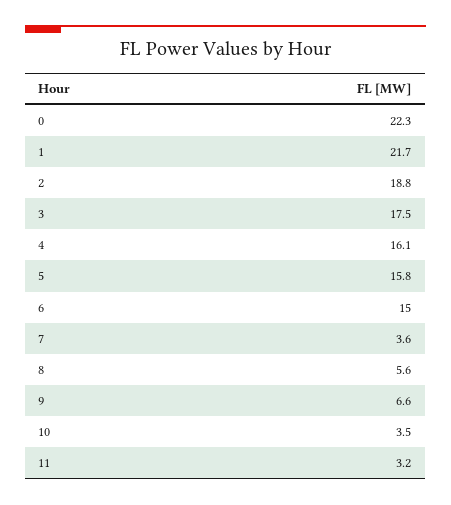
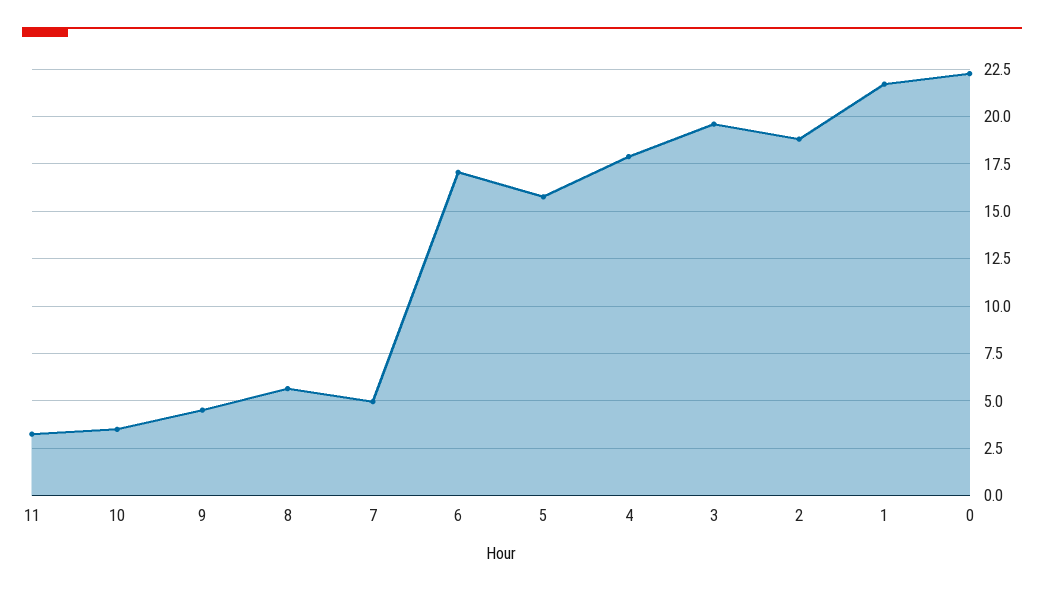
3: 17.5 -> 19.5
4: 16.1 -> 18
6: 15 -> 17
7: 3.6 -> 5
9: 6.6 -> 4.5

